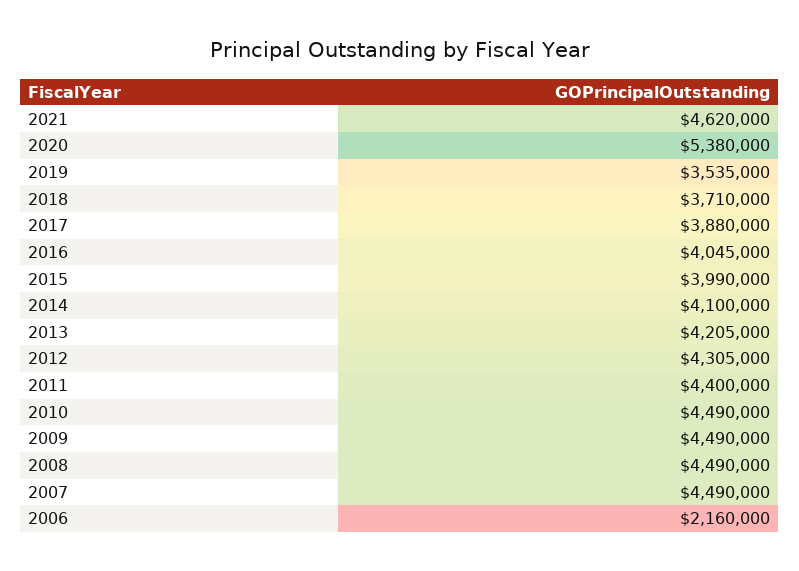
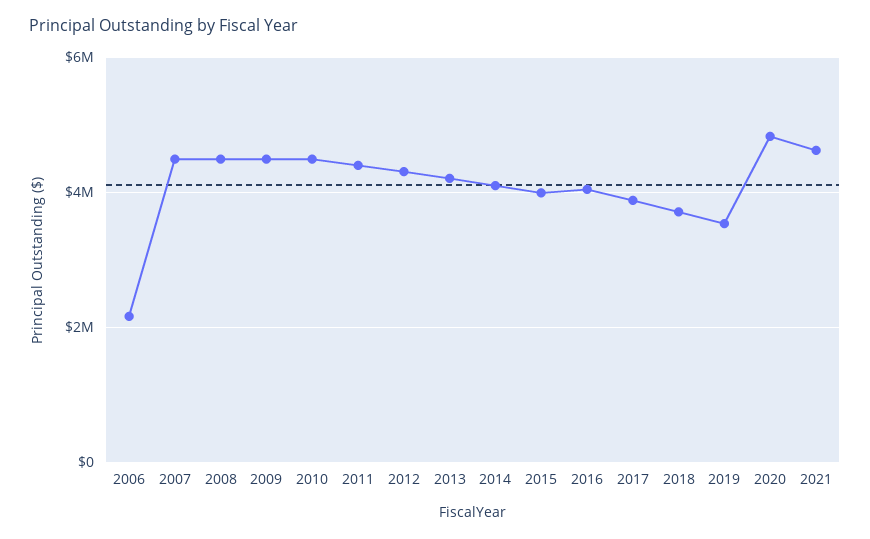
2020: 5380000 -> 4800000

